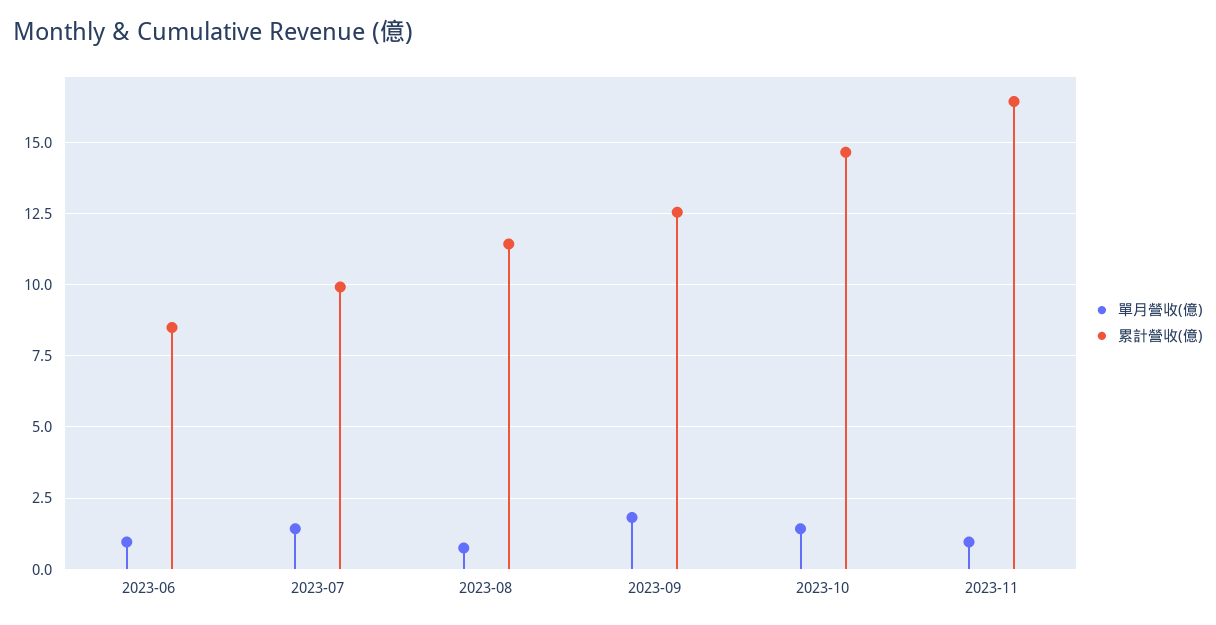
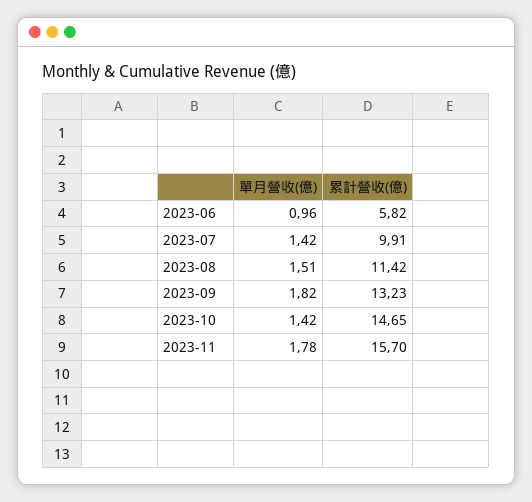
累計營收(億), 2023-06: 8.5 -> 5.82
單月營收(億), 2023-08: 0.75 -> 1.51
累計營收(億), 2023-09: 12.5 -> 13.23
單月營收(億), 2023-11: 1 -> 1.78
累計營收(億), 2023-11: 16.5 -> 15.7

